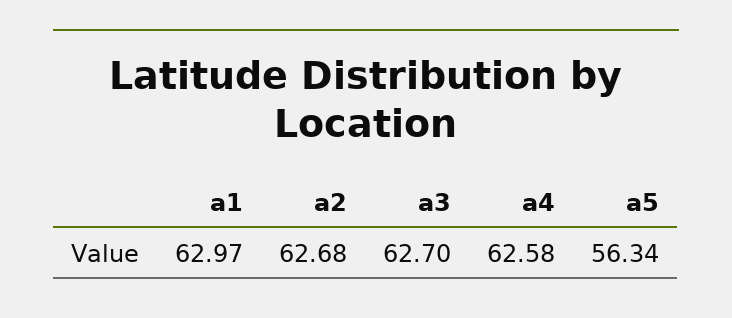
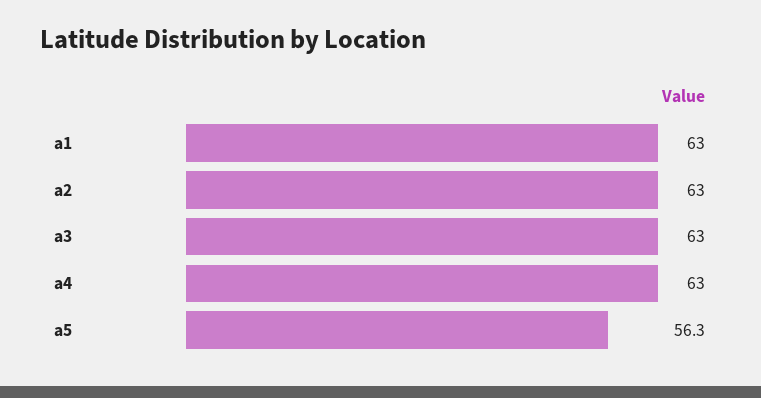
a2: 62.68 -> 63
a3: 62.7 -> 63
a4: 62.58 -> 63

